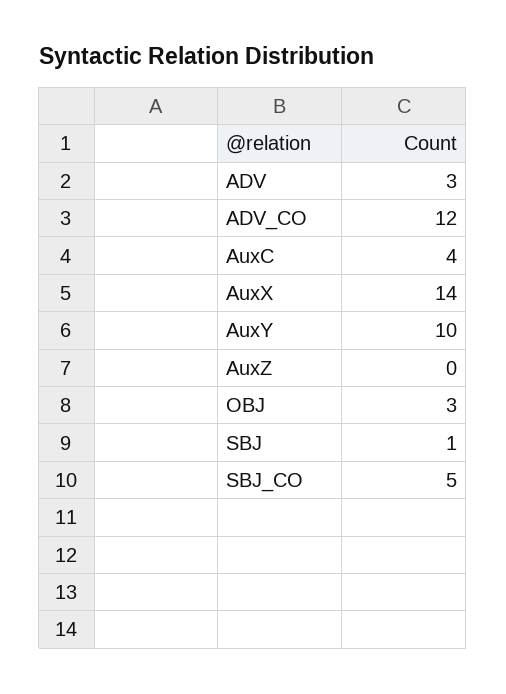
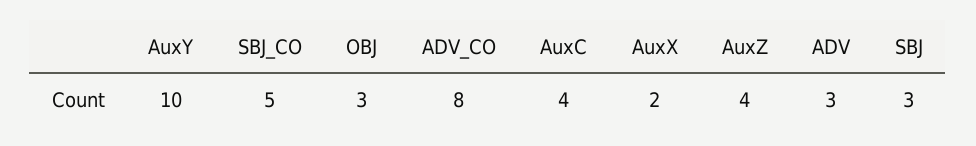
ADV_CO: 12 -> 8
AuxX: 14 -> 2
AuxZ: 0 -> 4
SBJ: 1 -> 3

